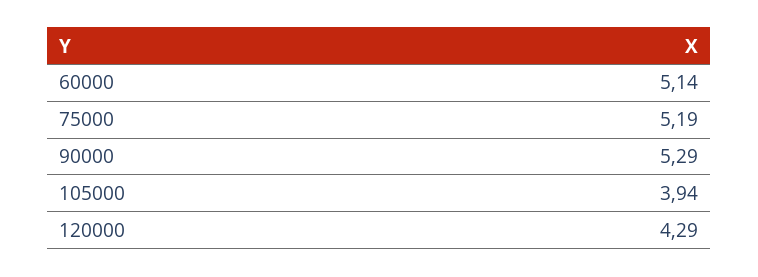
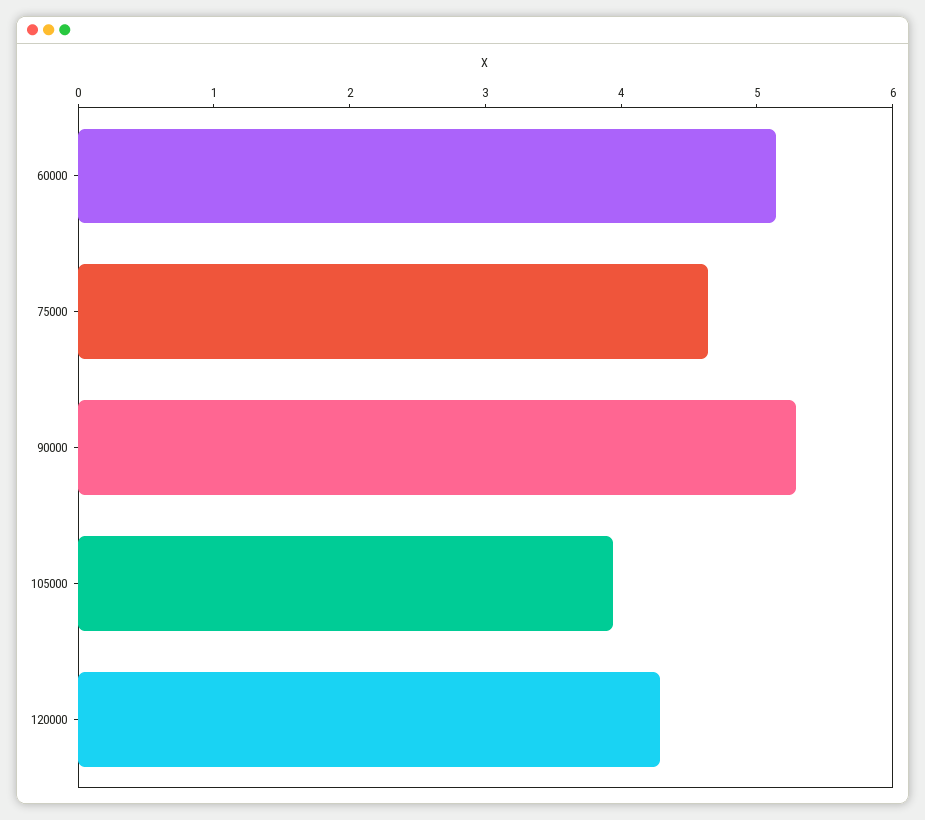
75000: 5.19 -> 4.6

